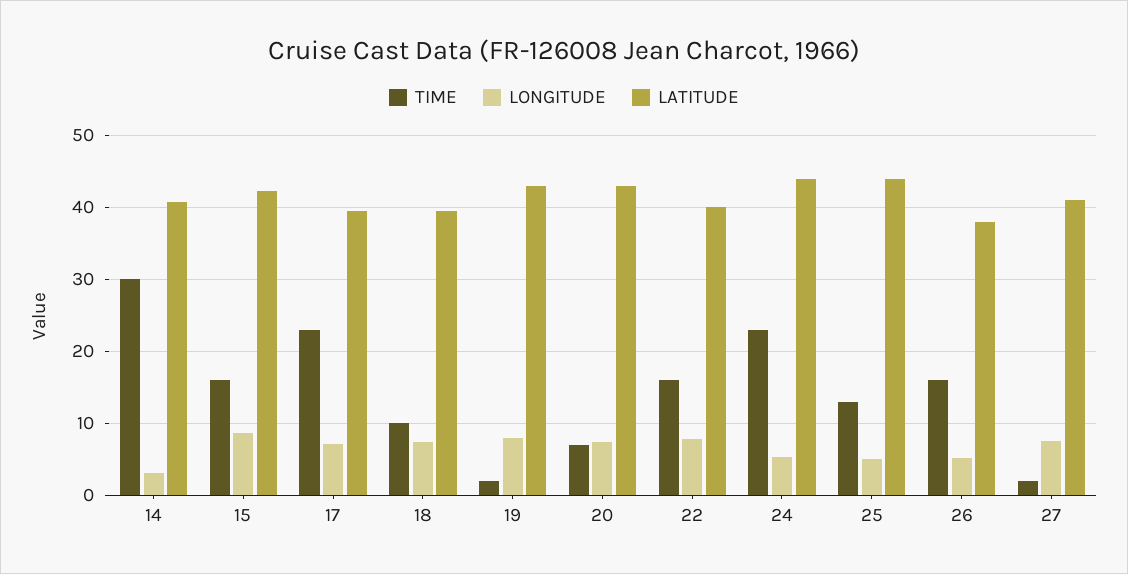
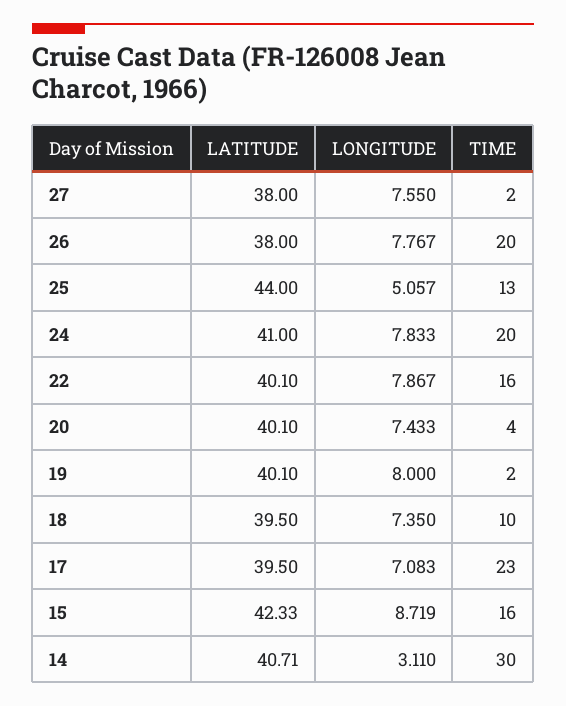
LATITUDE, 19: 43 -> 40.1
TIME, 20: 7 -> 4
LATITUDE, 20: 43 -> 40.1
TIME, 24: 23 -> 20
LONGITUDE, 24: 5 -> 7.833
LATITUDE, 24: 44 -> 41
TIME, 26: 16 -> 20
LONGITUDE, 26: 5 -> 7.767
LATITUDE, 27: 41 -> 38

